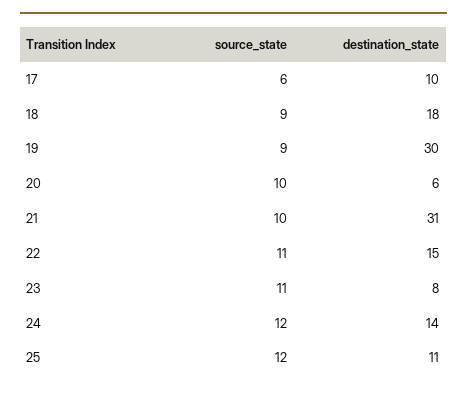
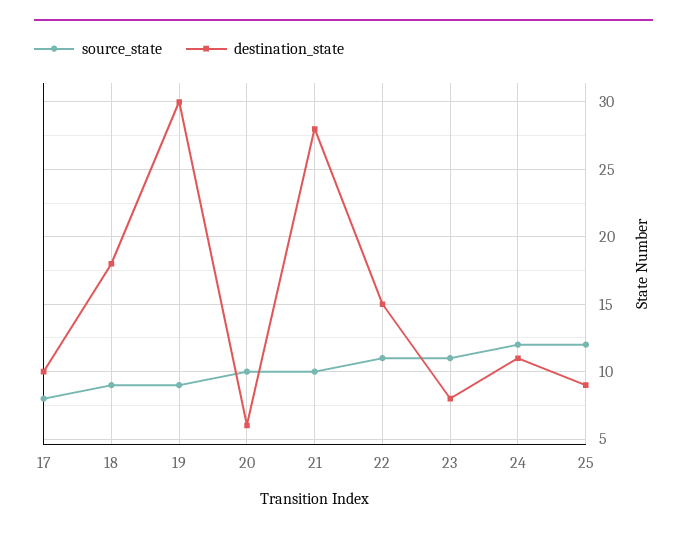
source_state, 17: 6 -> 8
destination_state, 21: 31 -> 28
destination_state, 24: 14 -> 11
destination_state, 25: 11 -> 9

